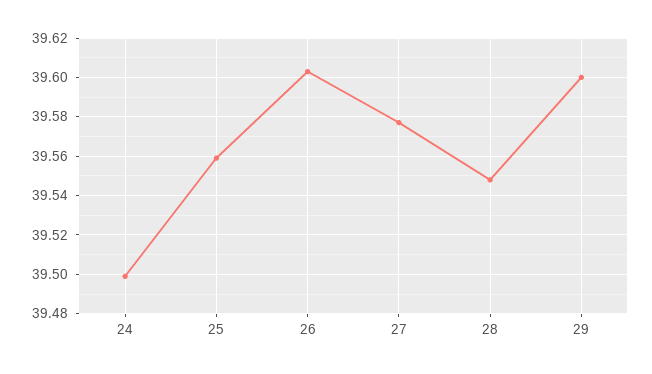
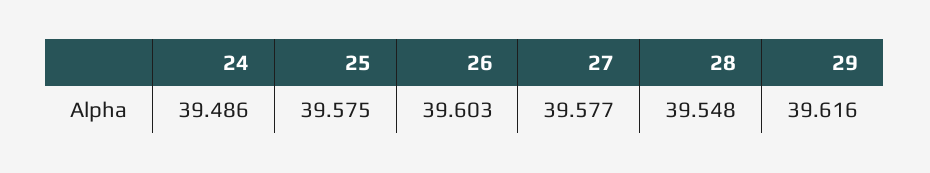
24: 39.5 -> 39.486
25: 39.56 -> 39.575
29: 39.6 -> 39.616

